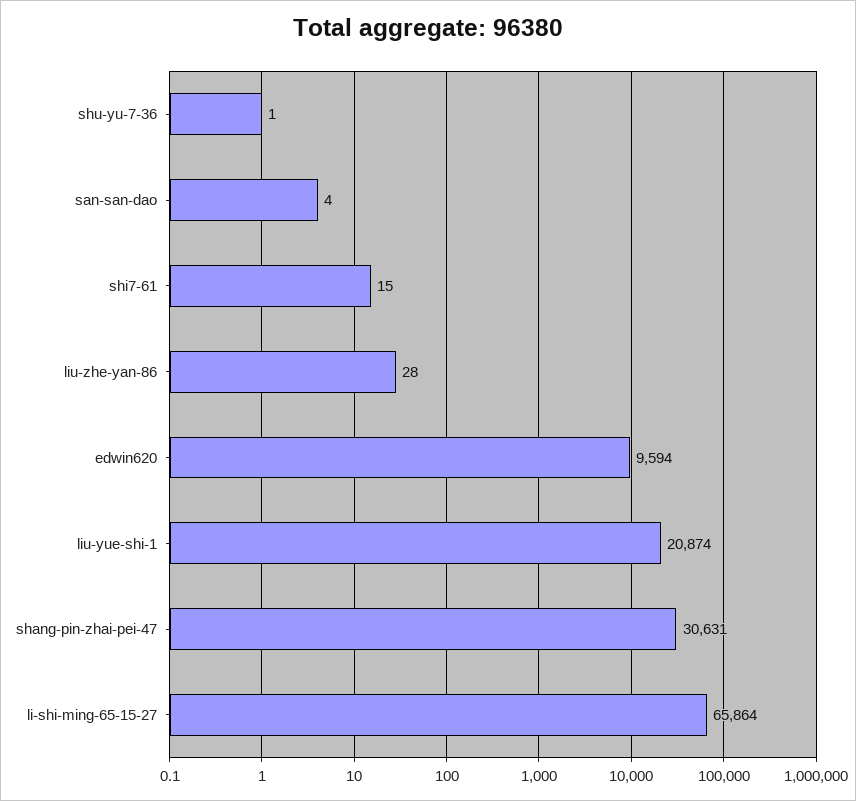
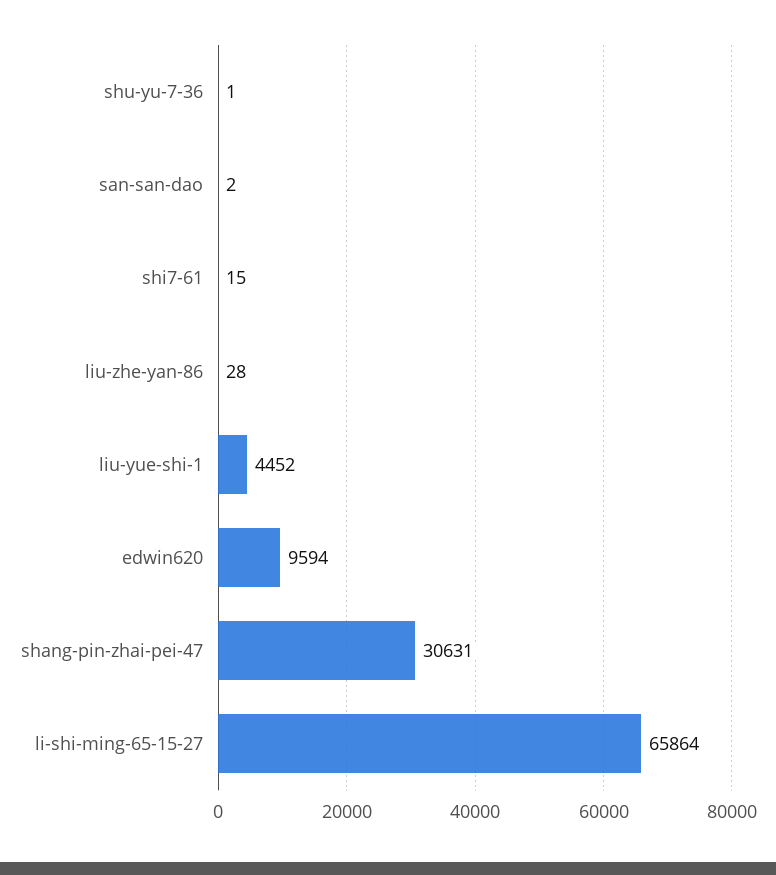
san-san-dao: 4 -> 2
liu-yue-shi-1: 20874 -> 4452

